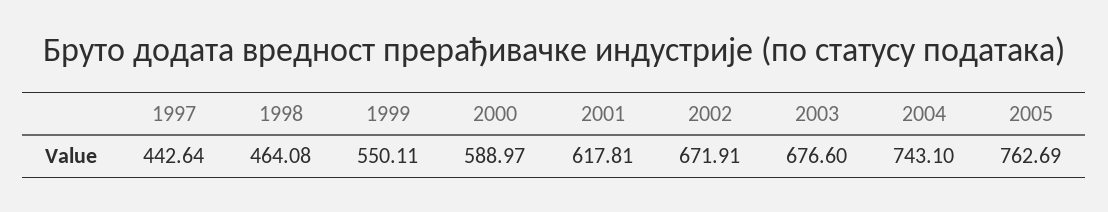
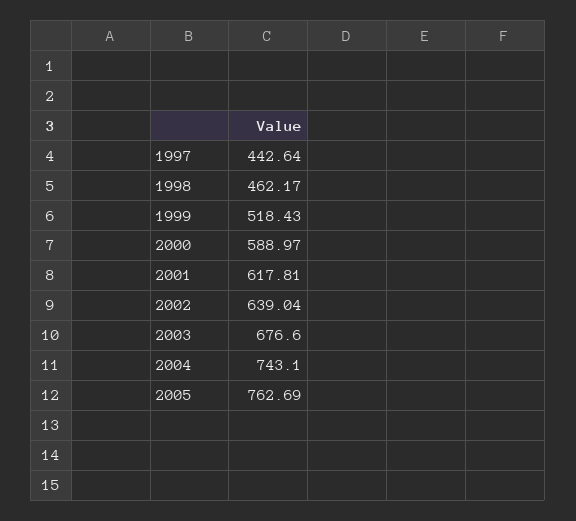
1998: 464.08 -> 462.17
1999: 550.11 -> 518.43
2002: 671.91 -> 639.04

